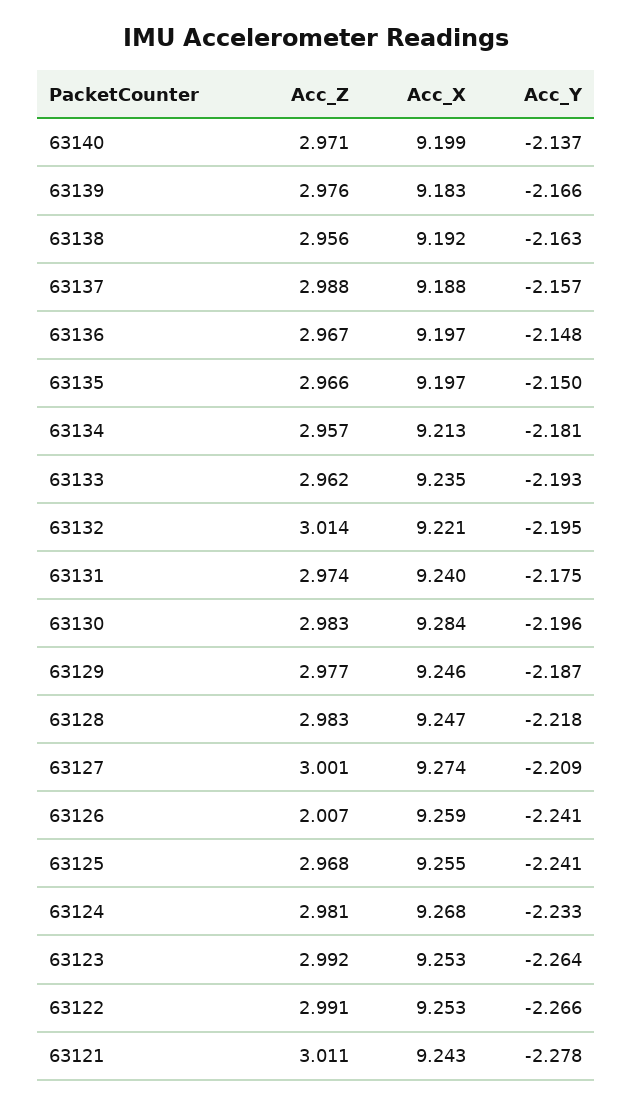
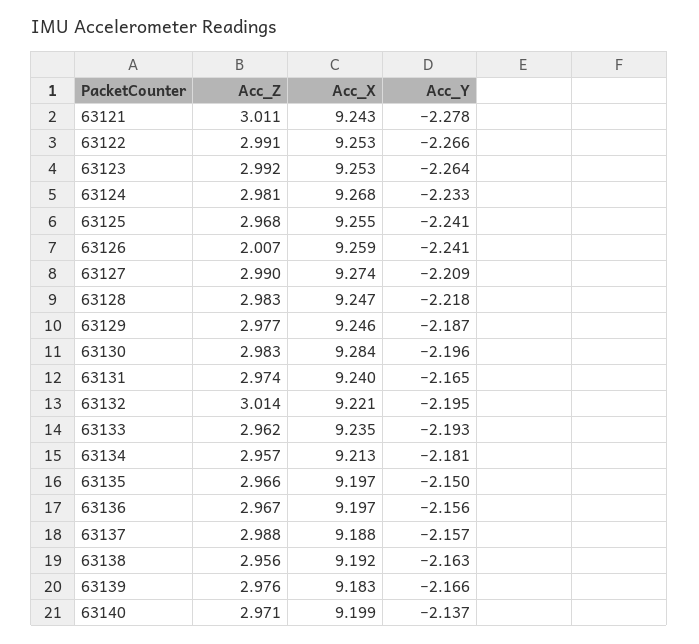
Acc_Y, 63136: -2.148 -> -2.156
Acc_Y, 63131: -2.175 -> -2.165
Acc_Z, 63127: 3.001 -> 2.99

